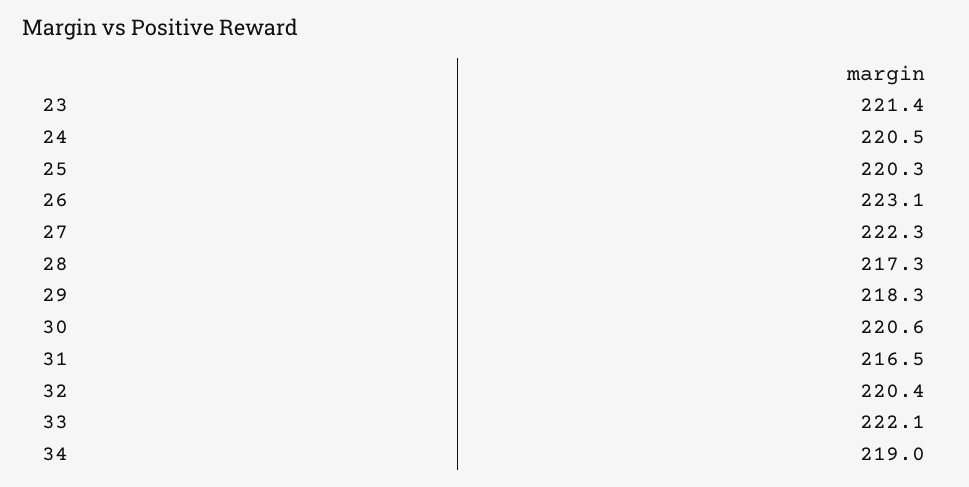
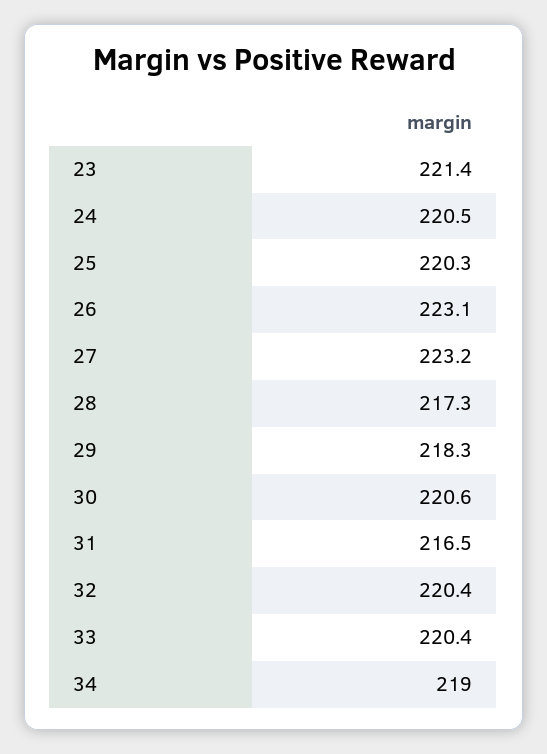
27: 222.3 -> 223.2
33: 222.1 -> 220.4

